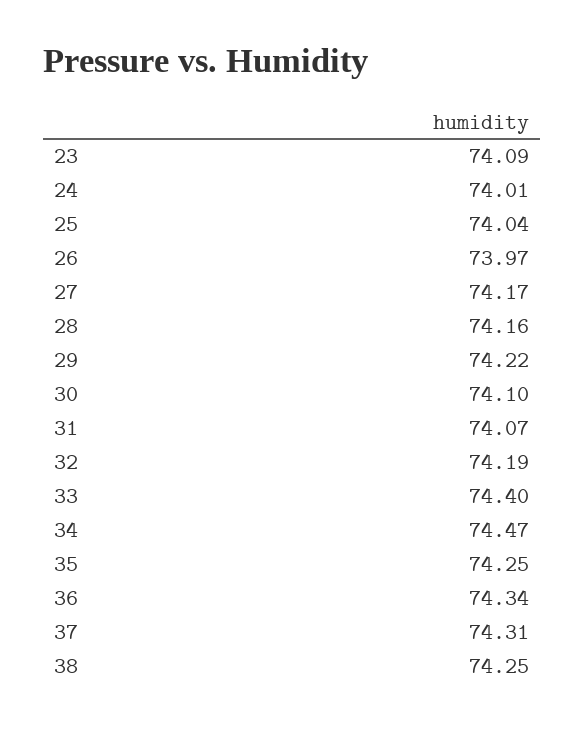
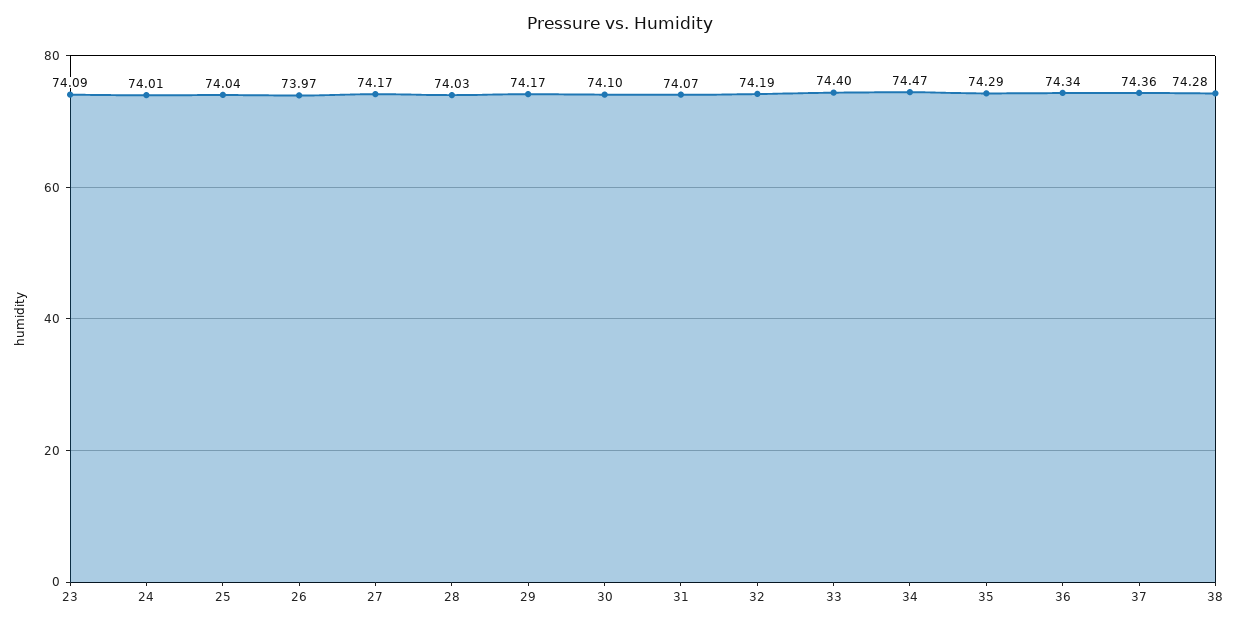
28: 74.16 -> 74.03
29: 74.22 -> 74.17
35: 74.25 -> 74.29
37: 74.31 -> 74.36
38: 74.25 -> 74.28

